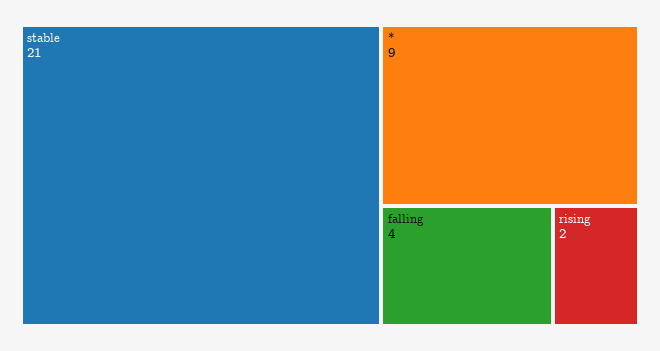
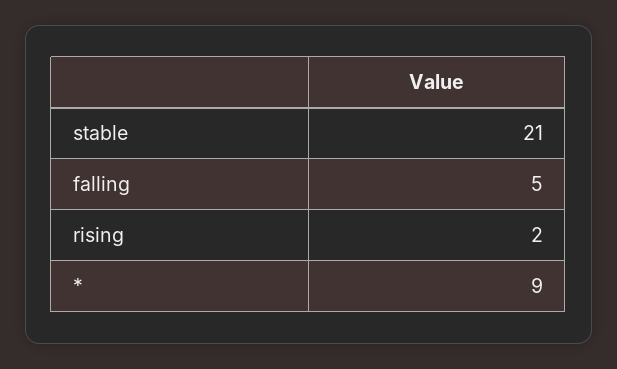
falling: 4 -> 5

